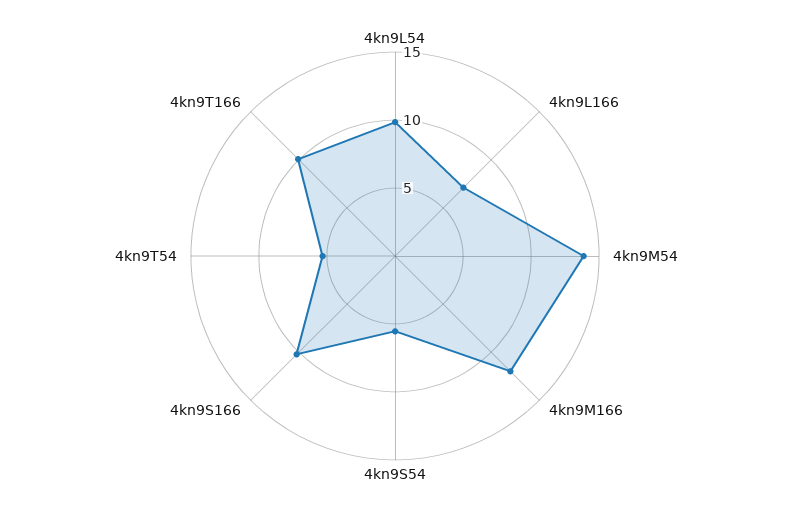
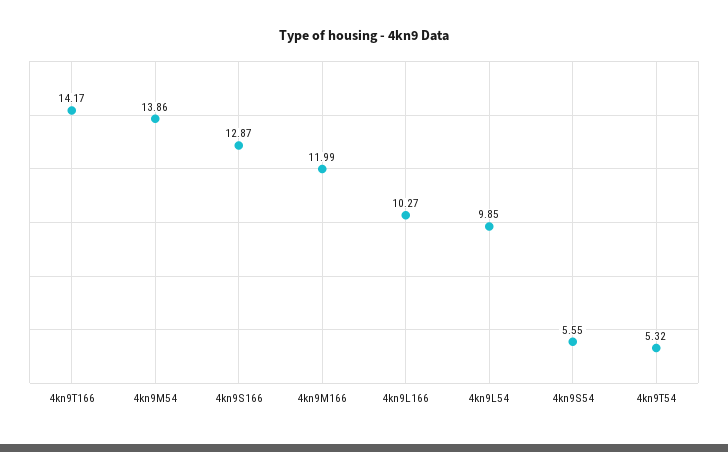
4kn9L166: 7 -> 10.27
4kn9S166: 10 -> 12.87
4kn9T166: 10 -> 14.17

